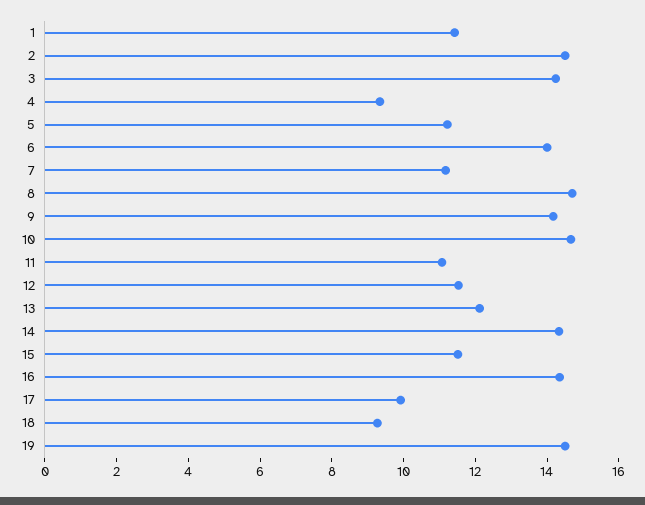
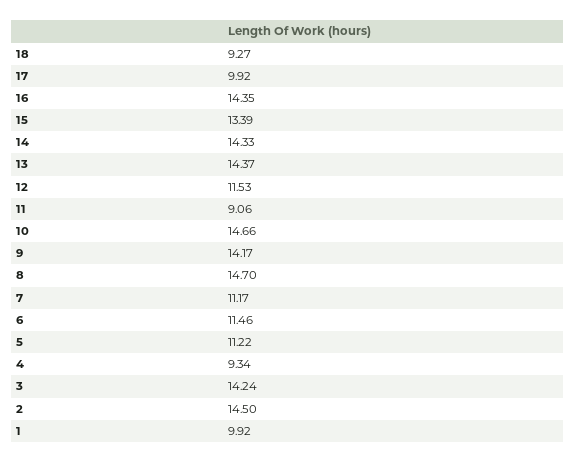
1: 11.5 -> 9.92
6: 14 -> 11.46
11: 11 -> 9.06
13: 12 -> 14.37
15: 11.5 -> 13.39
19: 14.5 -> none

